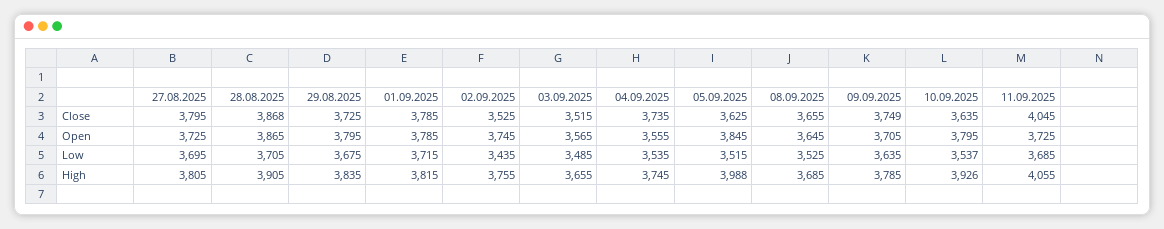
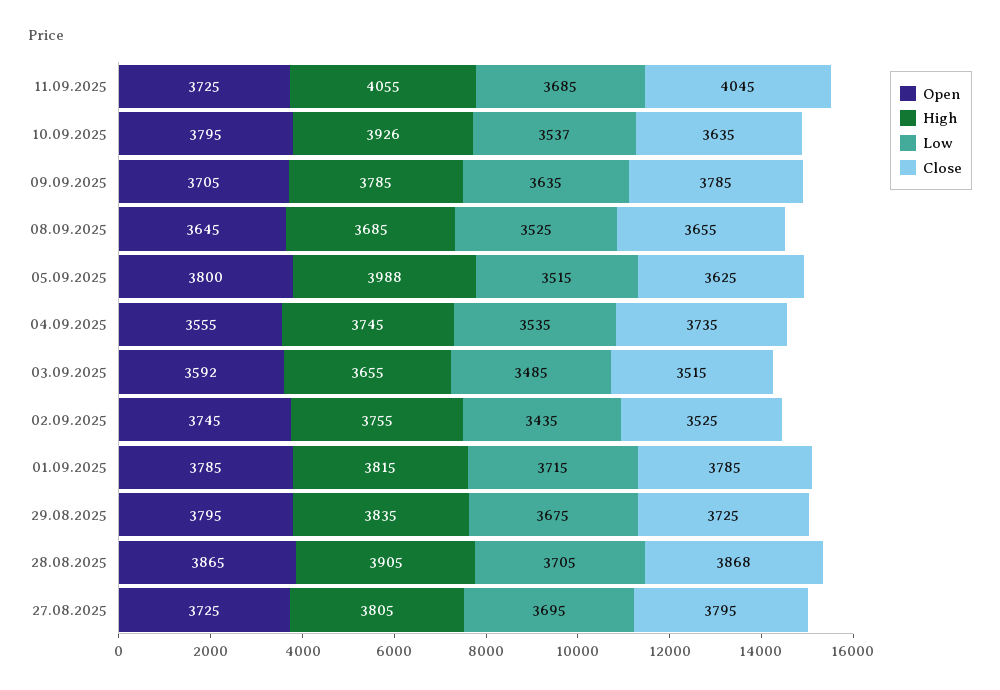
Close, 09.09.2025: 3749 -> 3785
Open, 03.09.2025: 3565 -> 3592
Open, 05.09.2025: 3845 -> 3800

